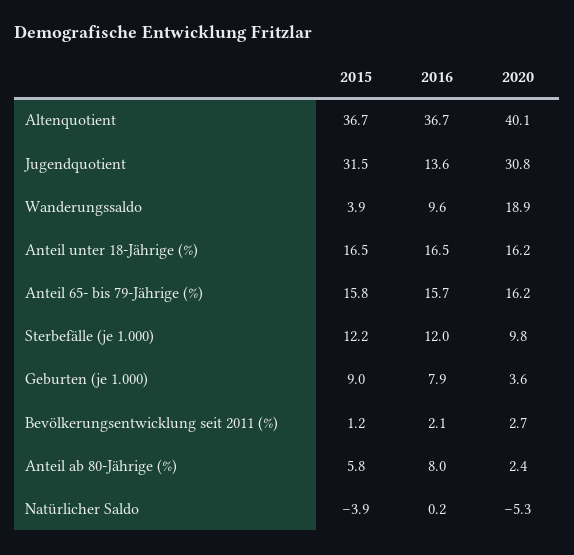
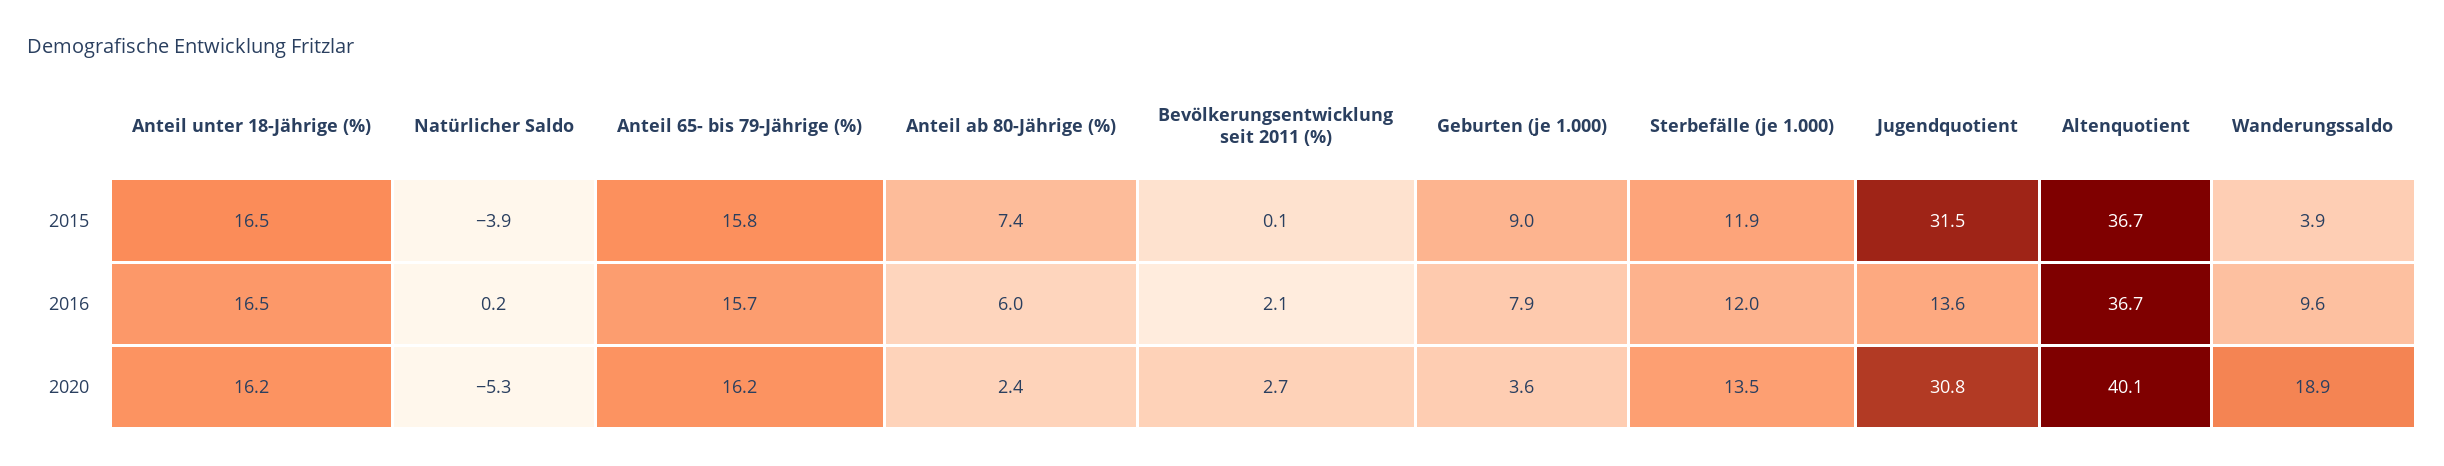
2015, Sterbefälle (je 1.000): 12.2 -> 11.9
2020, Sterbefälle (je 1.000): 9.8 -> 13.5
2015, Bevölkerungsentwicklung seit 2011 (%): 1.2 -> 0.1
2015, Anteil ab 80-Jährige (%): 5.8 -> 7.4
2016, Anteil ab 80-Jährige (%): 8 -> 6

